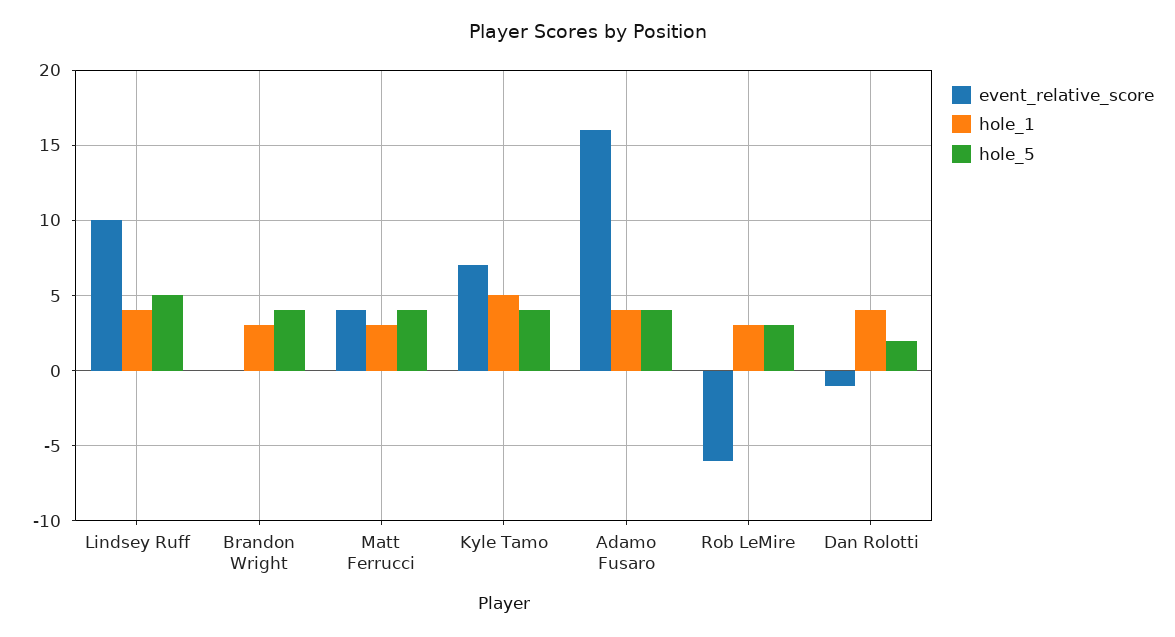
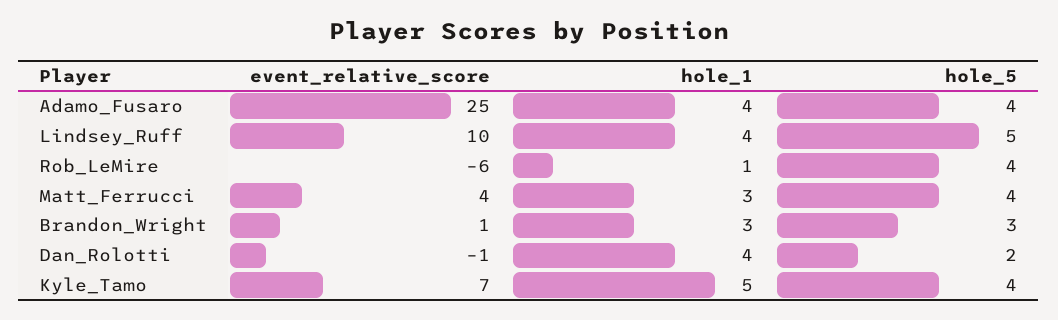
event_relative_score, Brandon Wright: 0 -> 1
hole_5, Brandon Wright: 4 -> 3
event_relative_score, Adamo Fusaro: 16 -> 25
hole_1, Rob LeMire: 3 -> 1
hole_5, Rob LeMire: 3 -> 4

